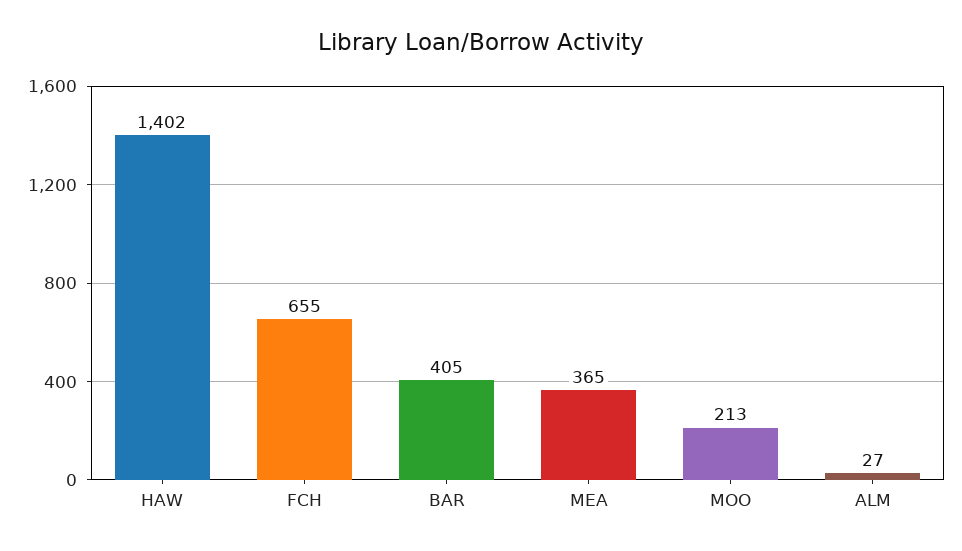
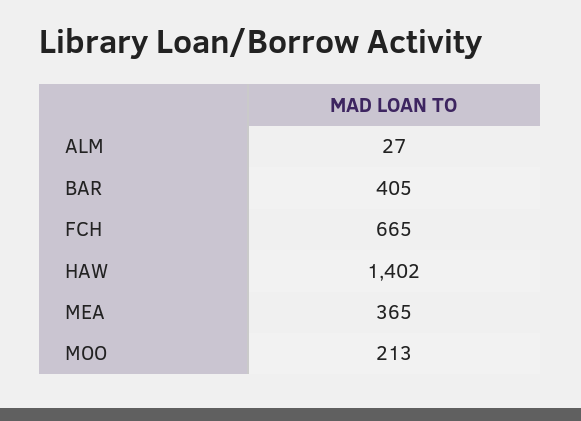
FCH: 655 -> 665

